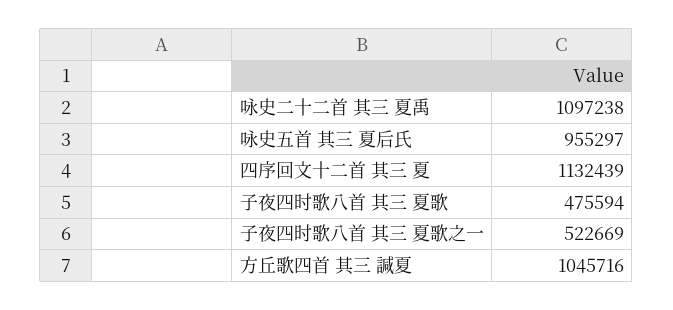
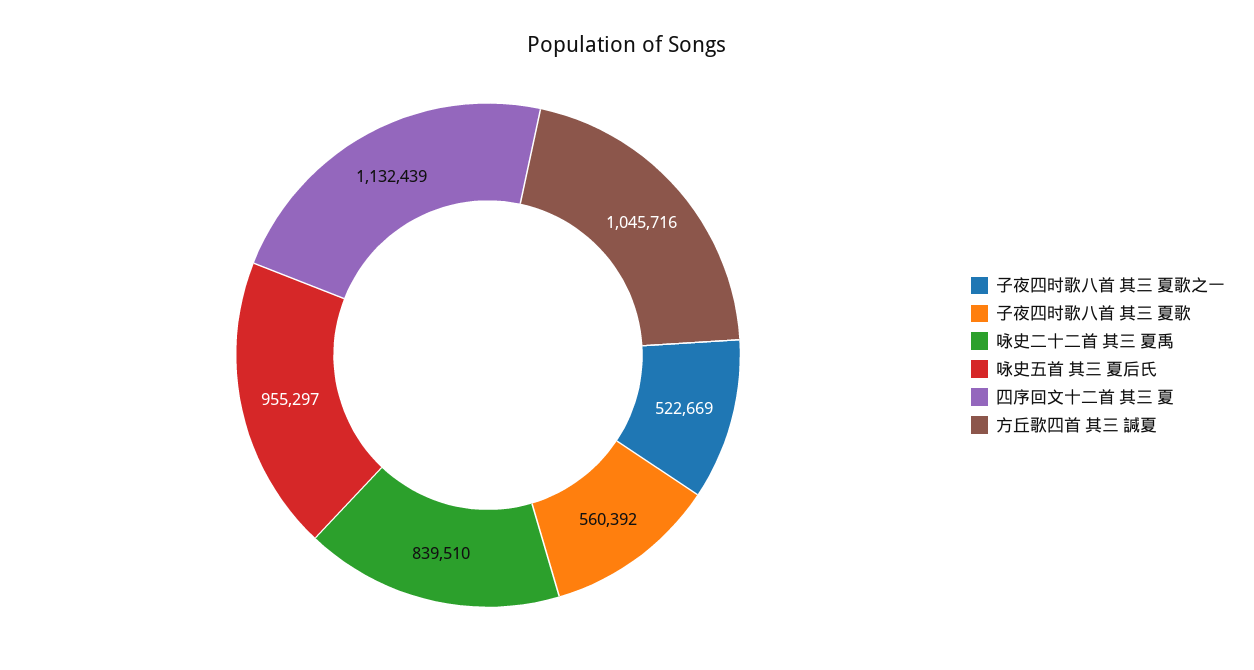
咏史二十二首 其三 夏禹: 1097238 -> 839510
子夜四时歌八首 其三 夏歌: 475594 -> 560392

